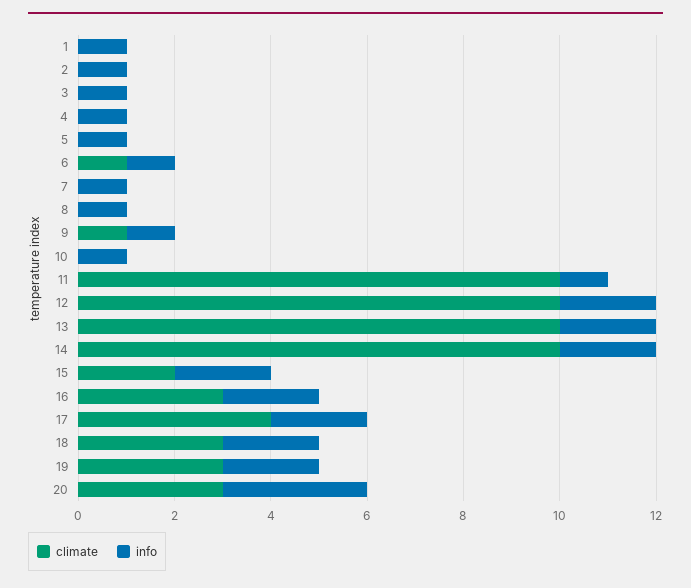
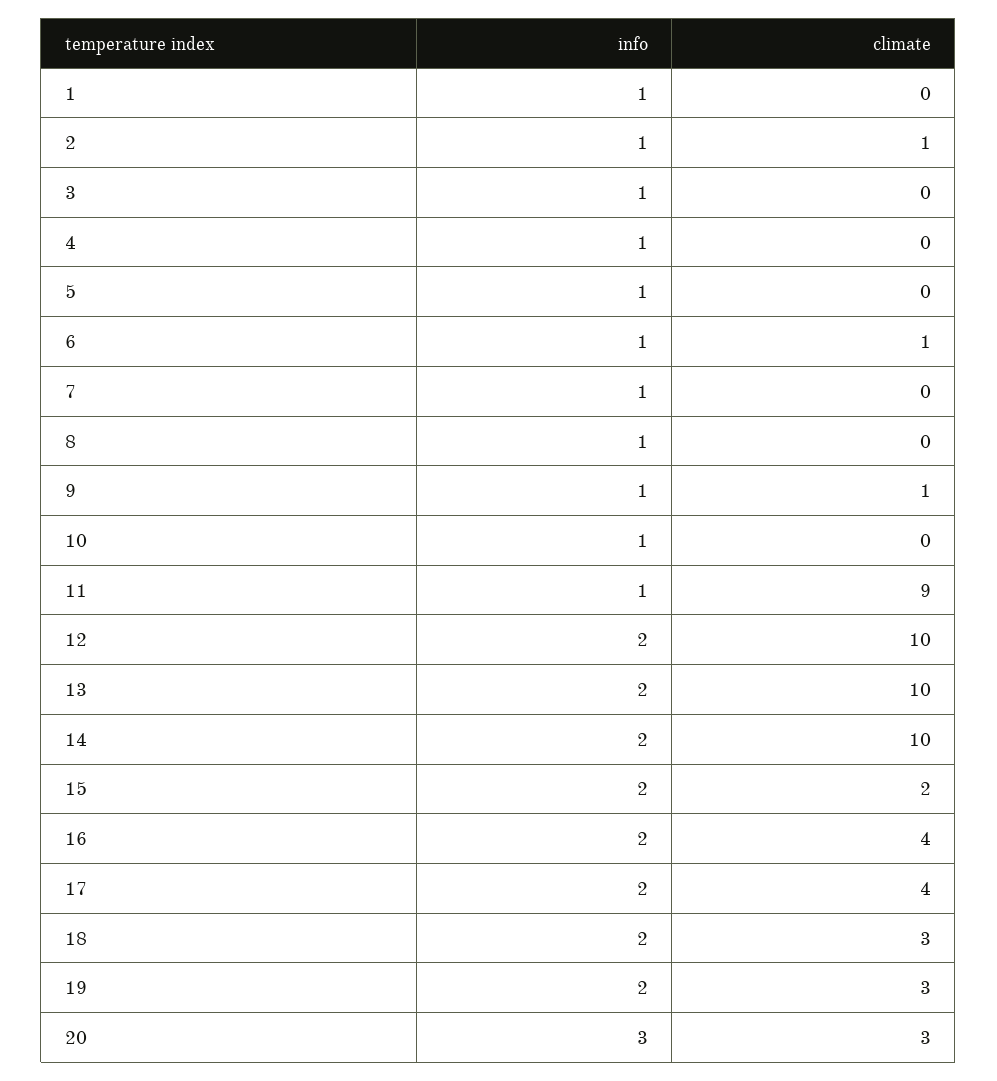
climate, 2: 0 -> 1
climate, 11: 10 -> 9
climate, 16: 3 -> 4

